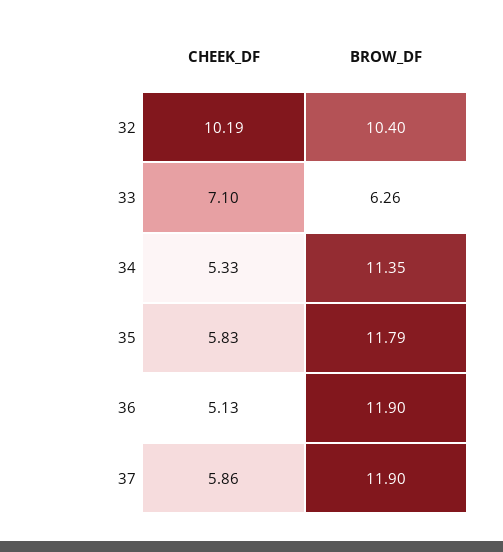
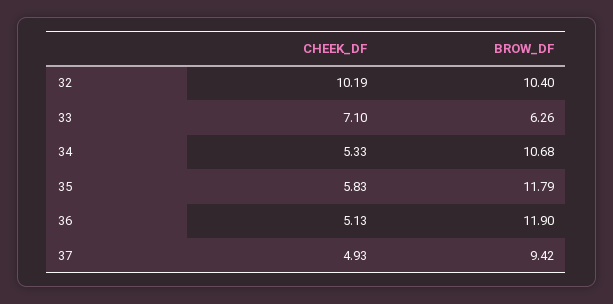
BROW_DF, 34: 11.35 -> 10.68
CHEEK_DF, 37: 5.86 -> 4.93
BROW_DF, 37: 11.9 -> 9.42

